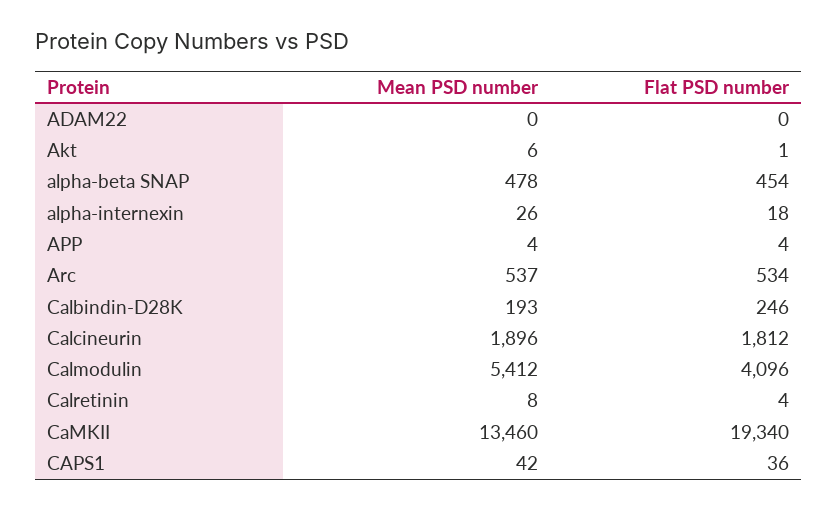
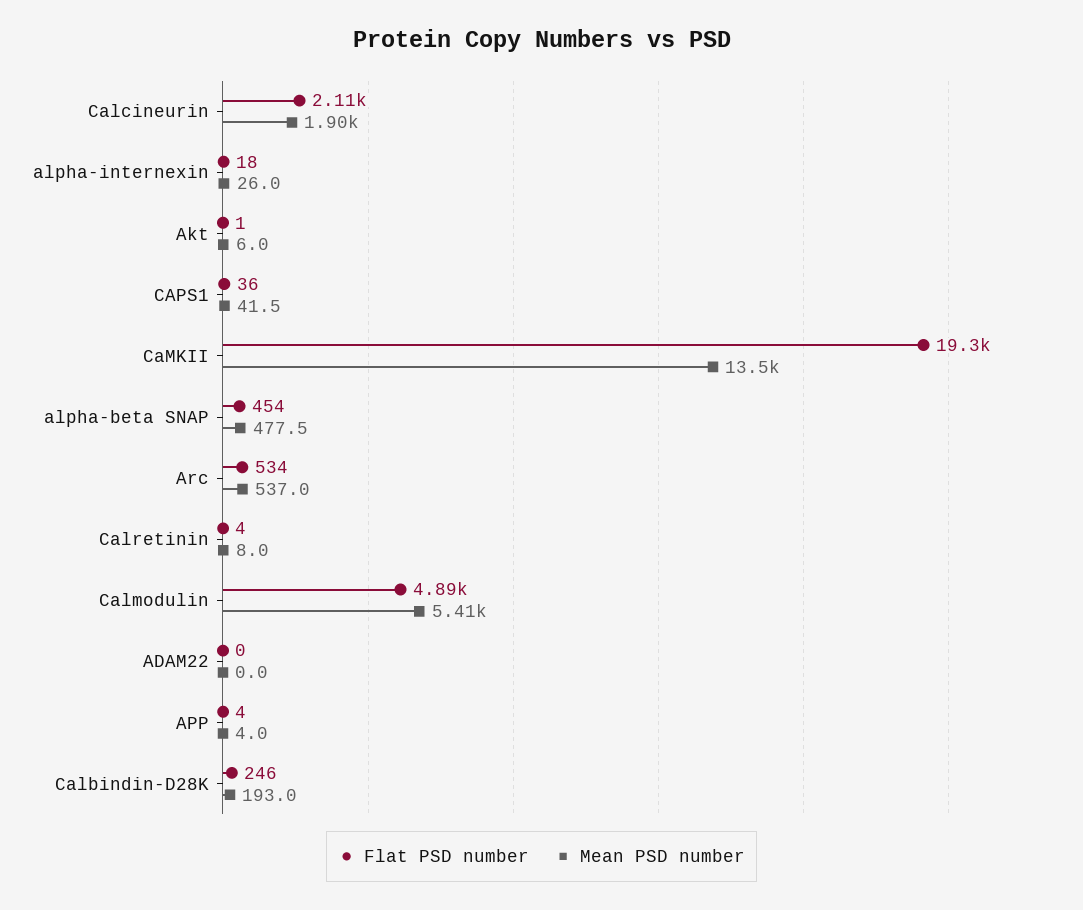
Flat PSD number, Calcineurin: 1812 -> 2110
Flat PSD number, Calmodulin: 4096 -> 4890

